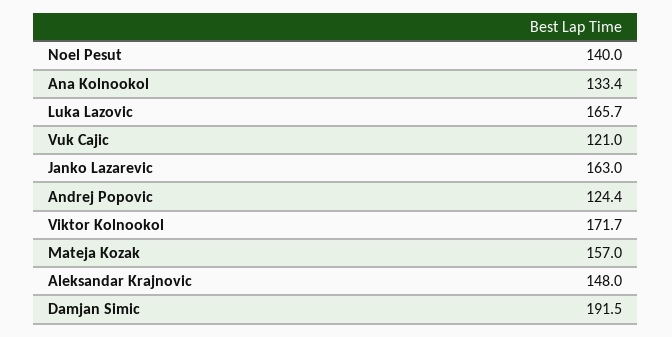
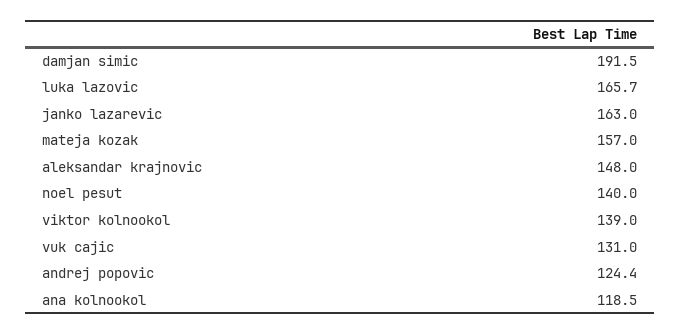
Ana Kolnookol: 133.4 -> 118.5
Vuk Cajic: 121 -> 131
Viktor Kolnookol: 171.7 -> 139

